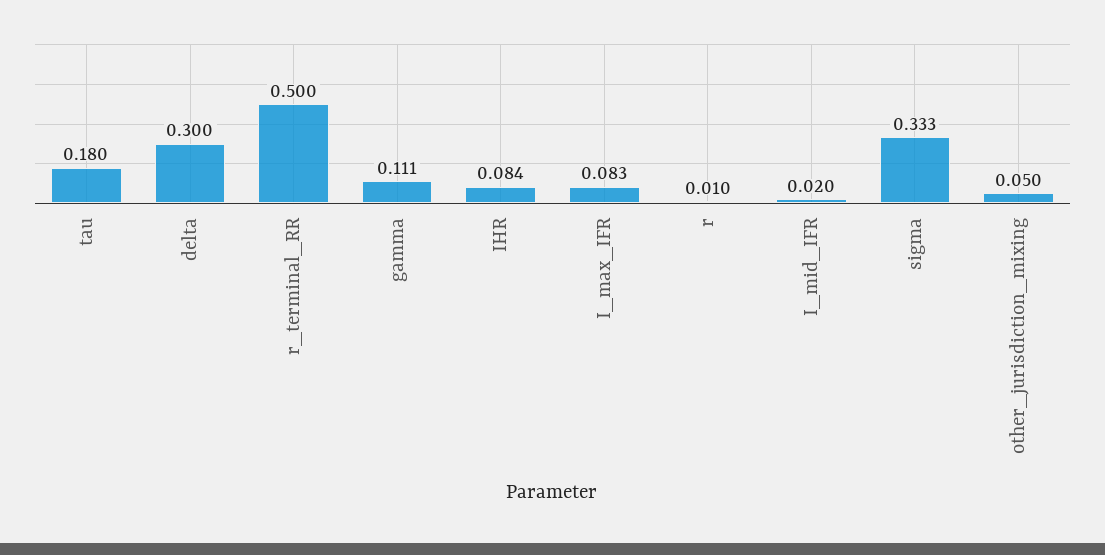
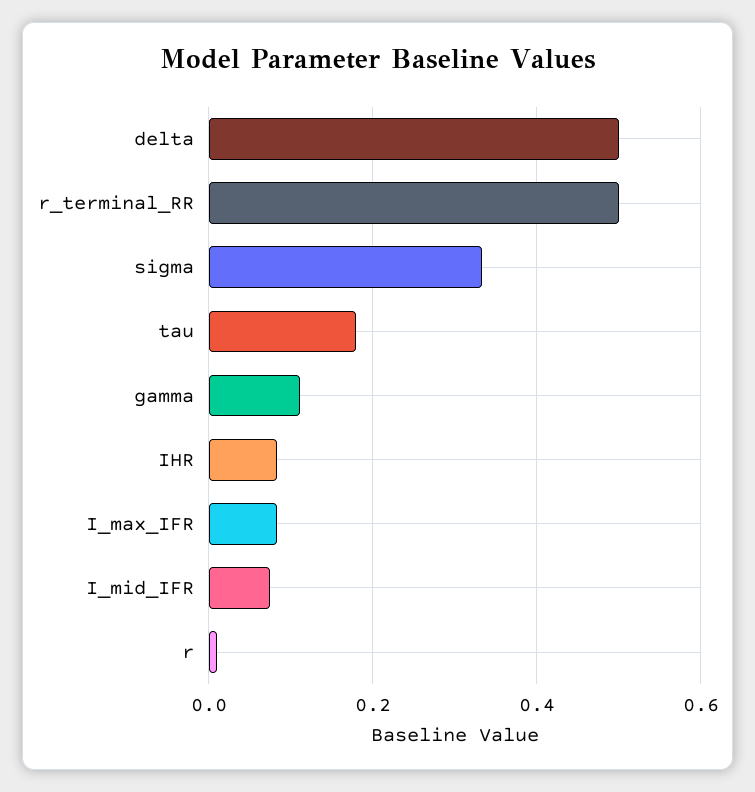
delta: 0.3 -> 0.5
I_mid_IFR: 0.02 -> 0.08
other_jurisdiction_mixing: 0.05 -> none

